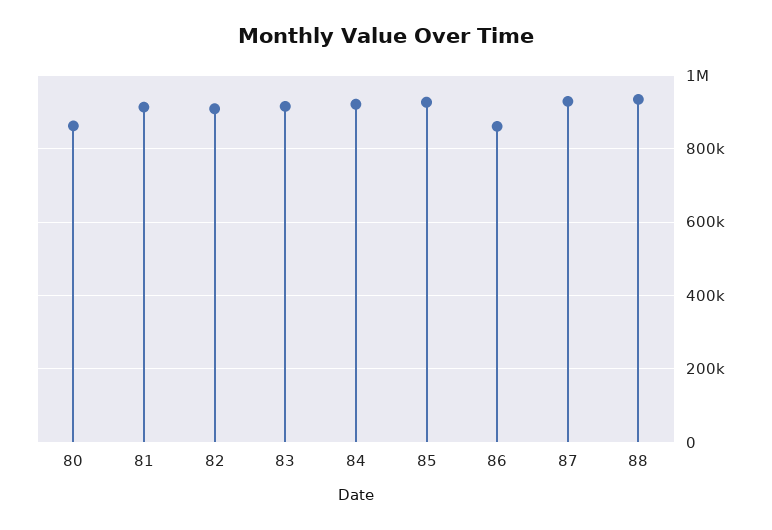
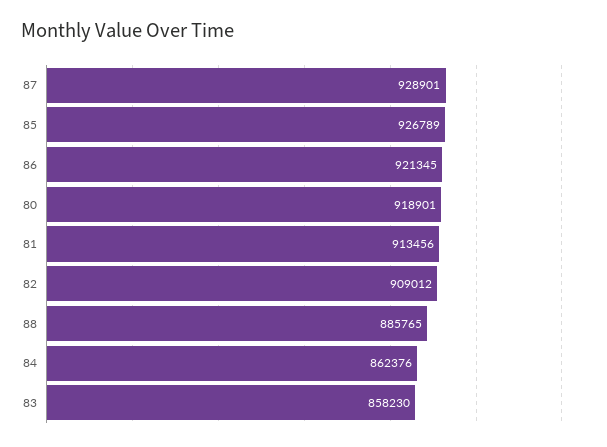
80: 860000 -> 918901
83: 920000 -> 858230
84: 920000 -> 862376
86: 860000 -> 921345
88: 940000 -> 885765

